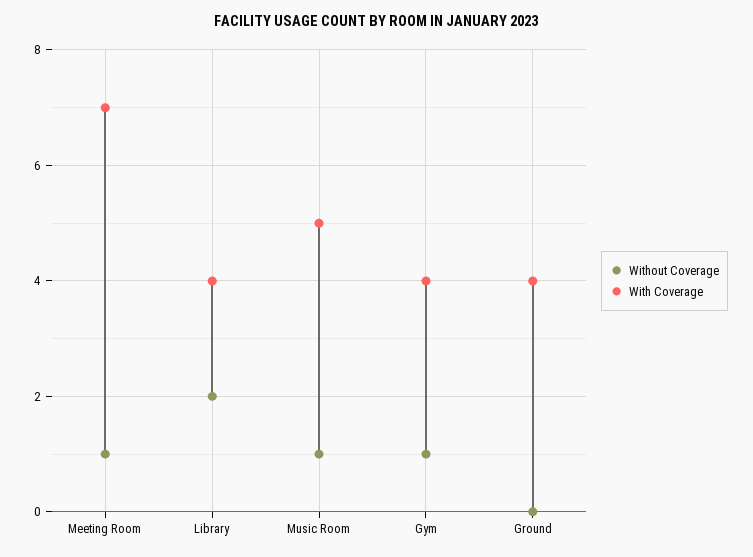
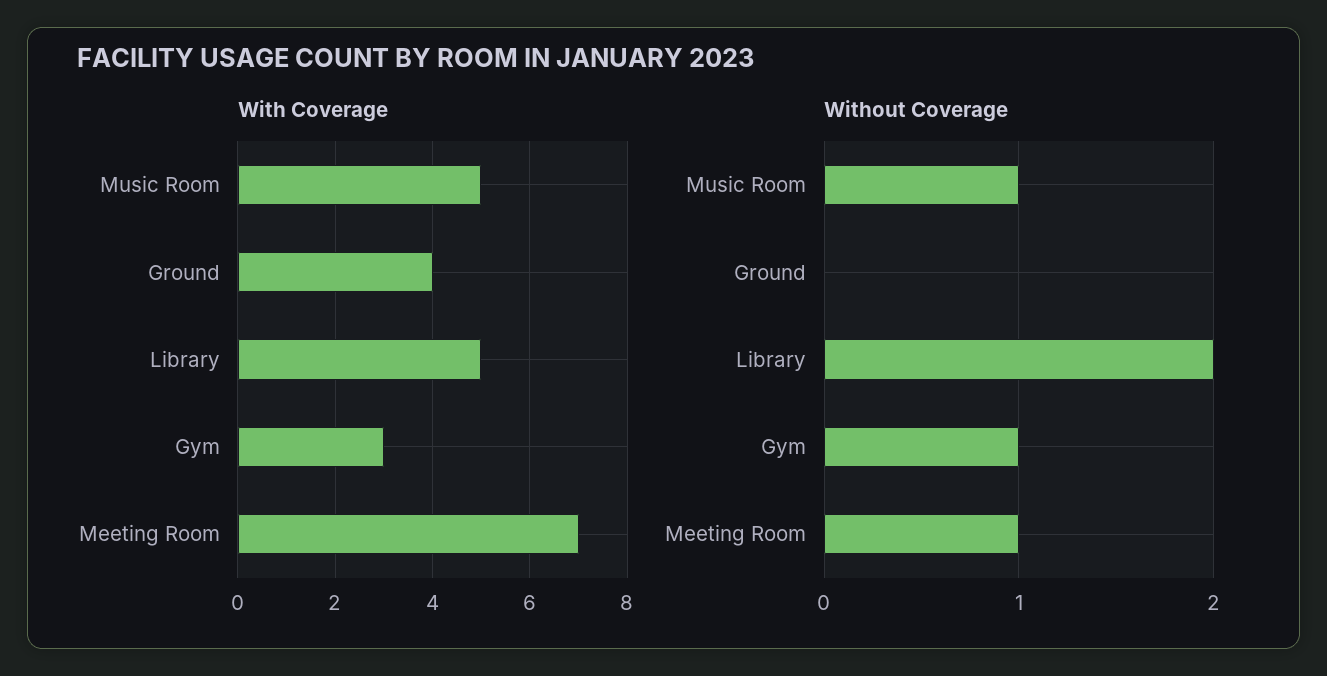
With Coverage, Library: 4 -> 5
With Coverage, Gym: 4 -> 3

